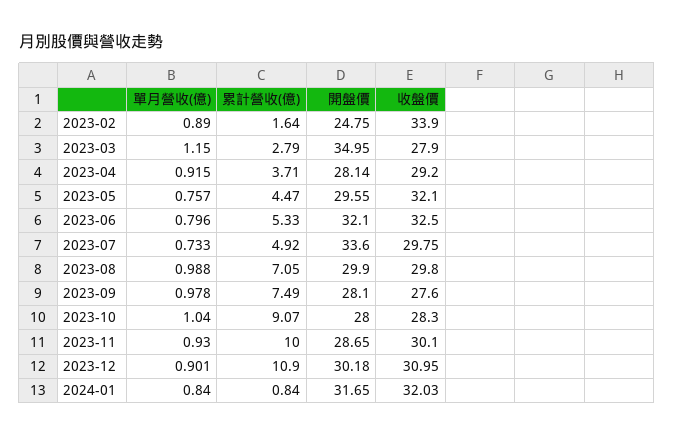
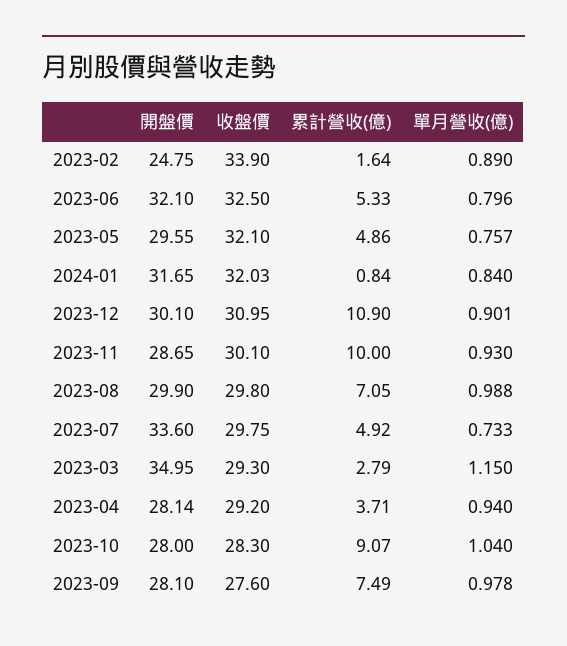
收盤價, 2023-03: 27.9 -> 29.3
單月營收(億), 2023-04: 0.915 -> 0.94
累計營收(億), 2023-05: 4.47 -> 4.86
開盤價, 2023-12: 30.18 -> 30.1

